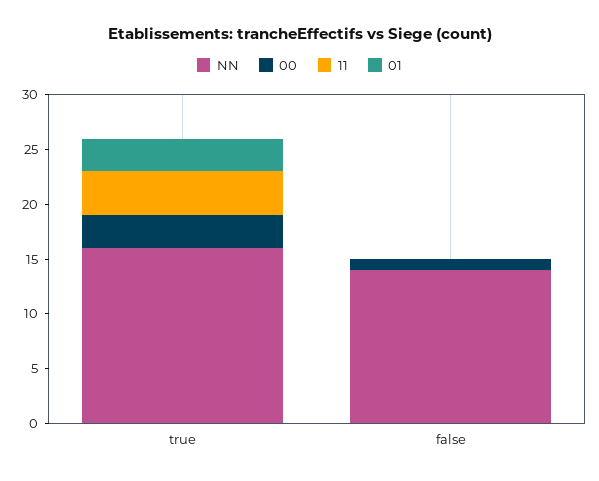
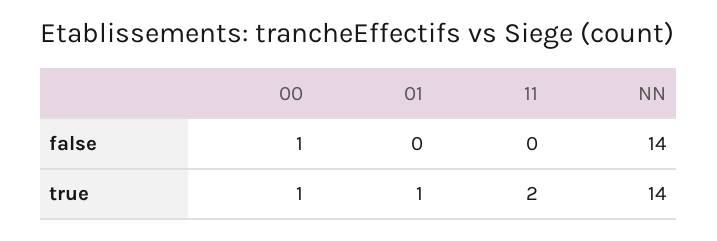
NN, true: 16 -> 14
00, true: 3 -> 1
11, true: 4 -> 2
01, true: 3 -> 1

